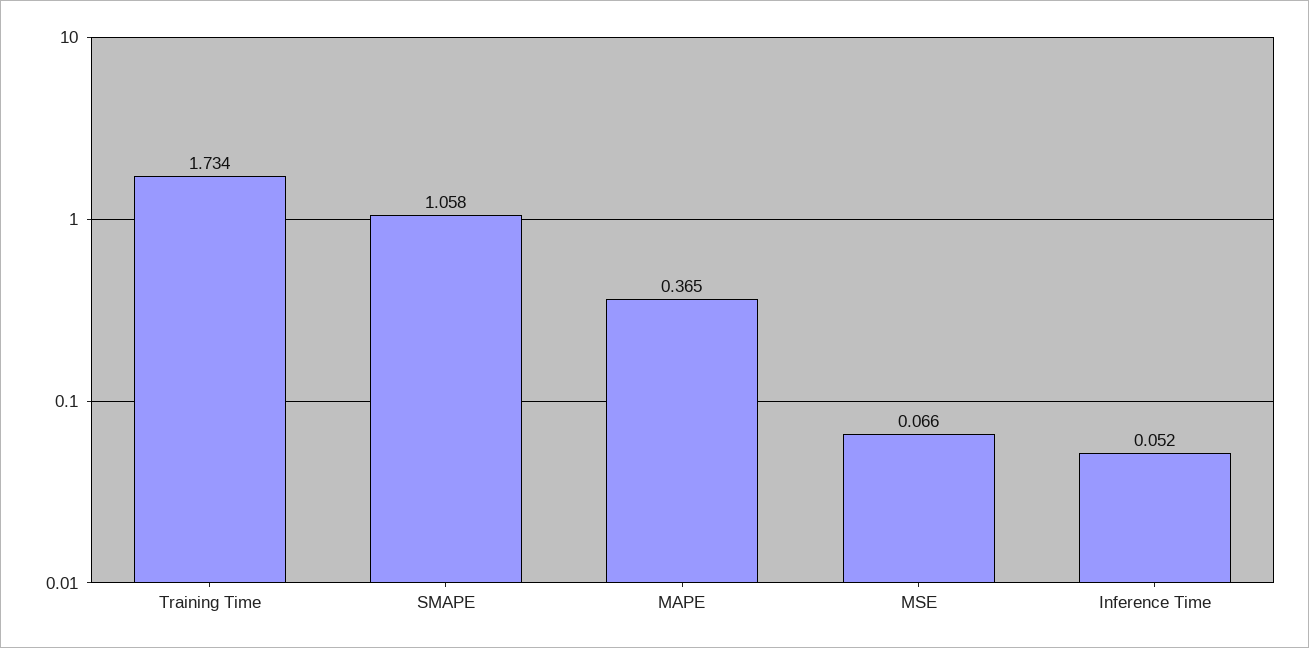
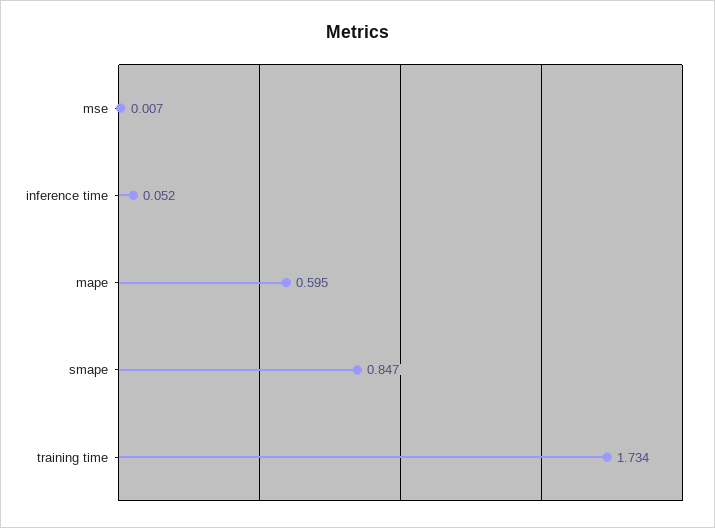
SMAPE: 1.058 -> 0.847
MAPE: 0.365 -> 0.595
MSE: 0.066 -> 0.007

